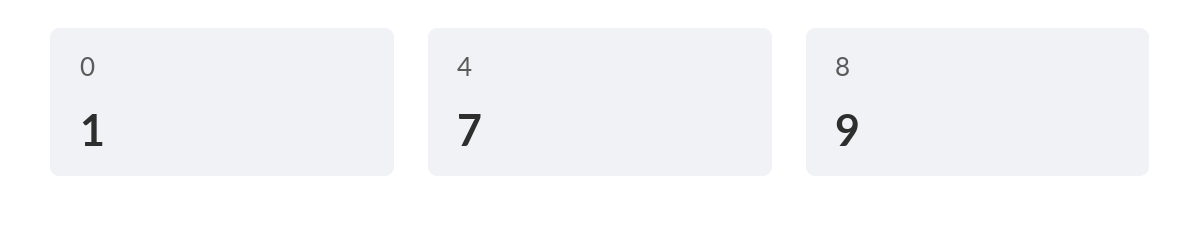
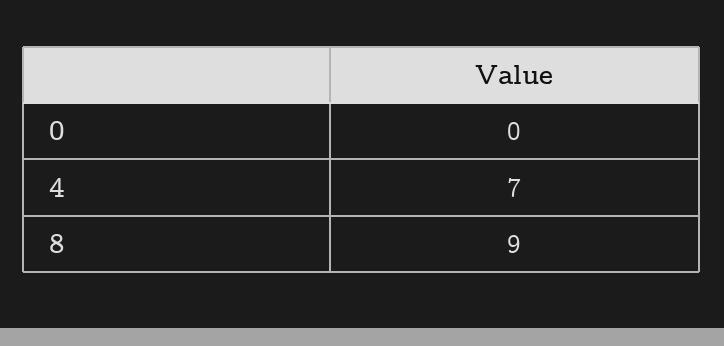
0: 1 -> 0

